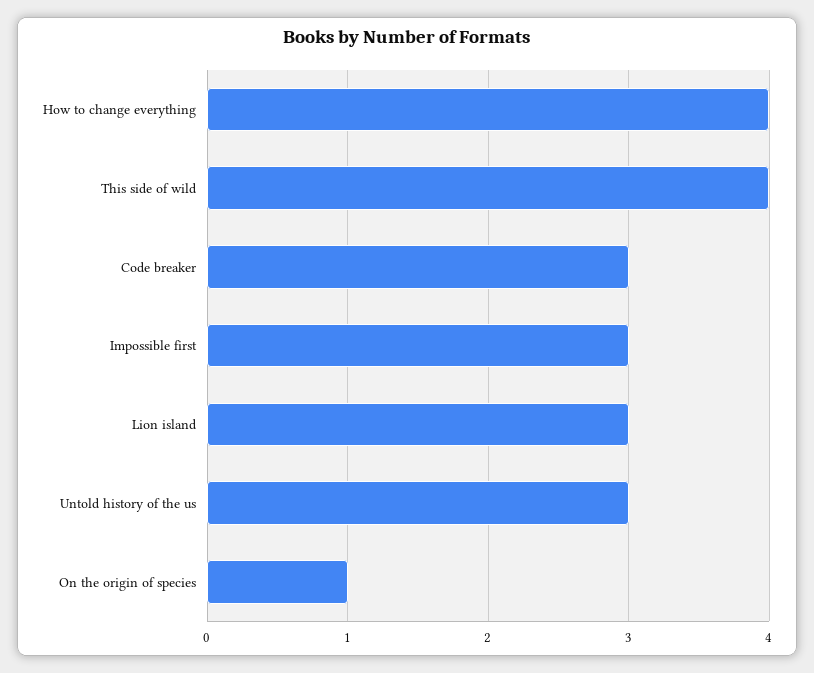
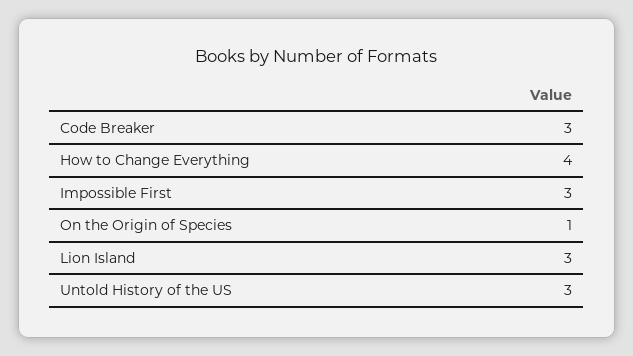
This side of wild: 4 -> none

